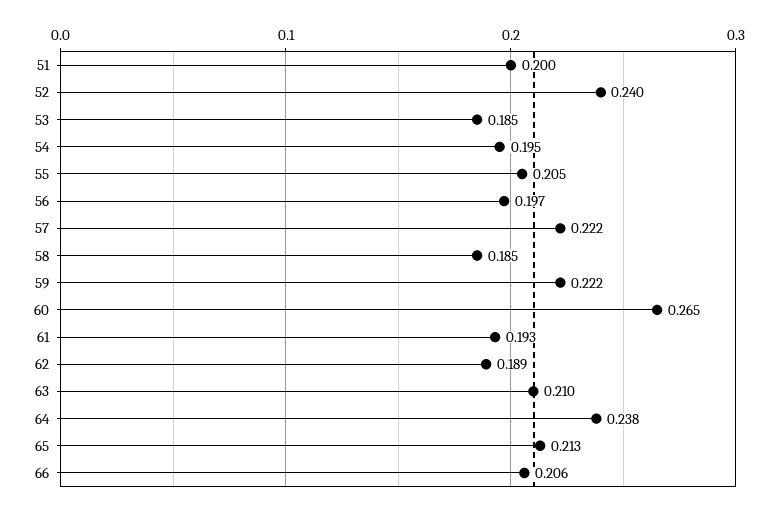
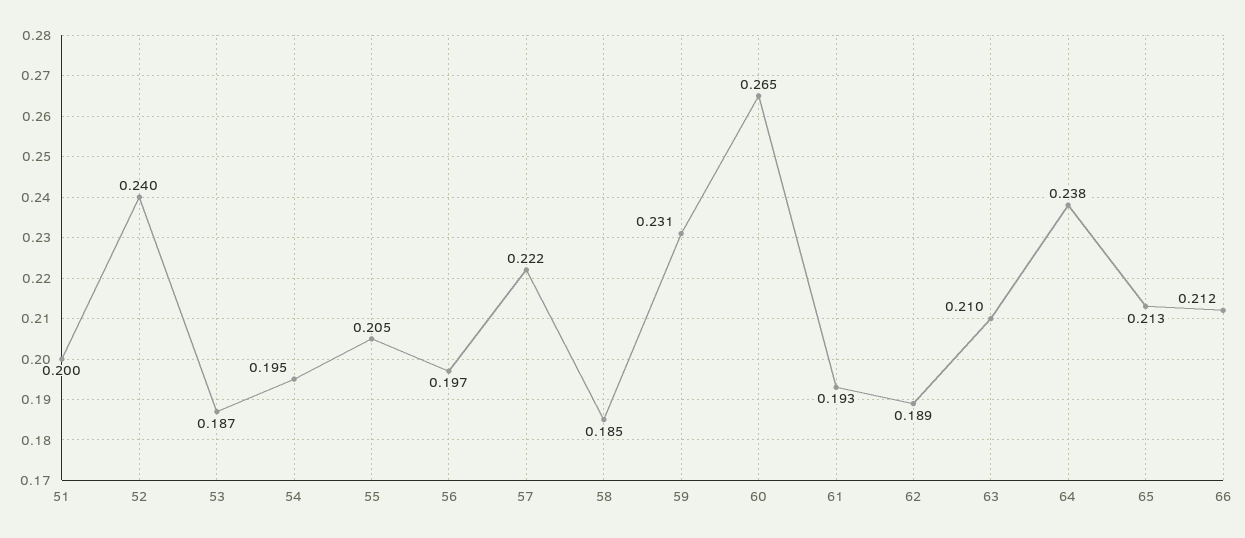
53: 0.185 -> 0.187
59: 0.222 -> 0.231
66: 0.206 -> 0.212

